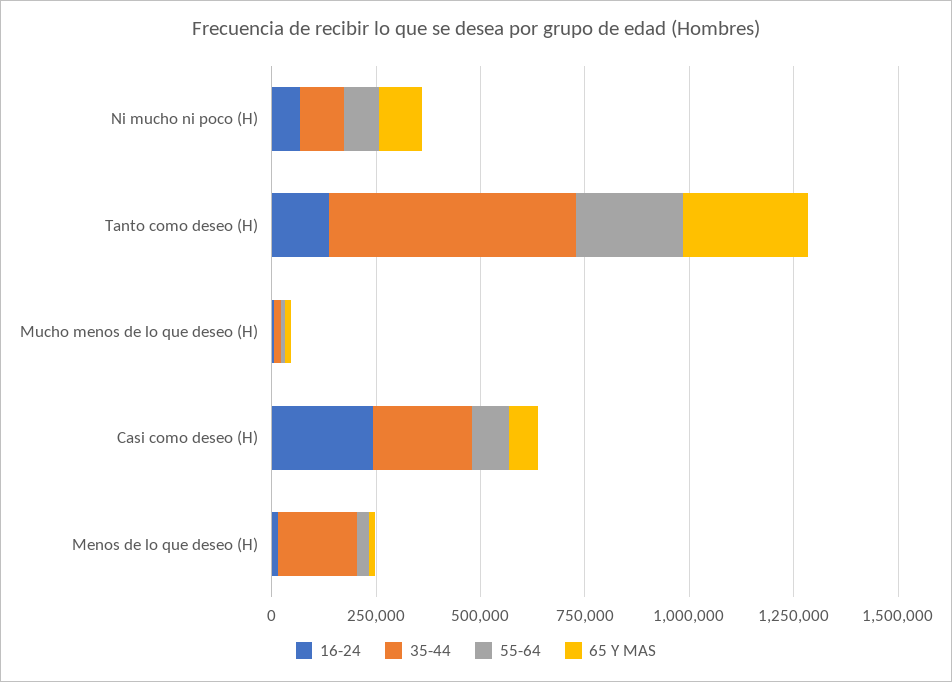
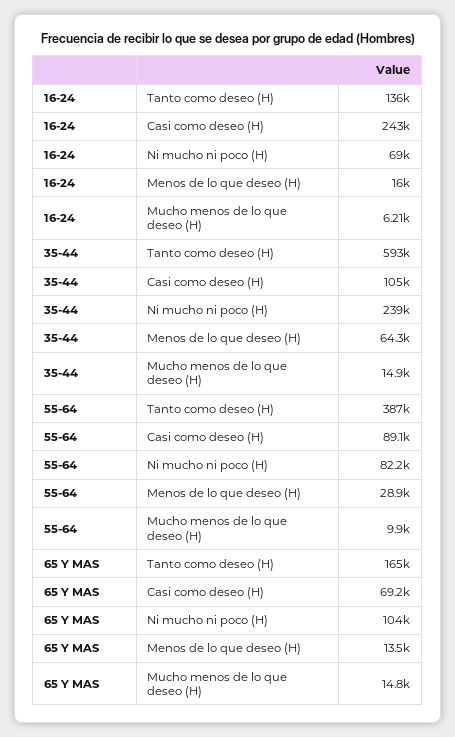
35-44, Ni mucho ni poco (H): 100000 -> 239000
55-64, Tanto como deseo (H): 250000 -> 387000
65 Y MAS, Tanto como deseo (H): 300000 -> 165000
35-44, Casi como deseo (H): 250000 -> 105000
35-44, Menos de lo que deseo (H): 200000 -> 64300

